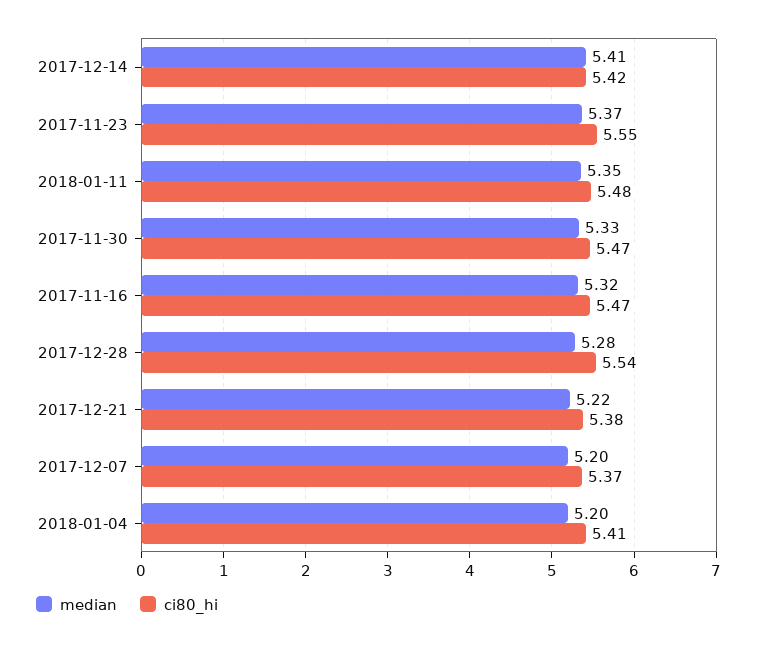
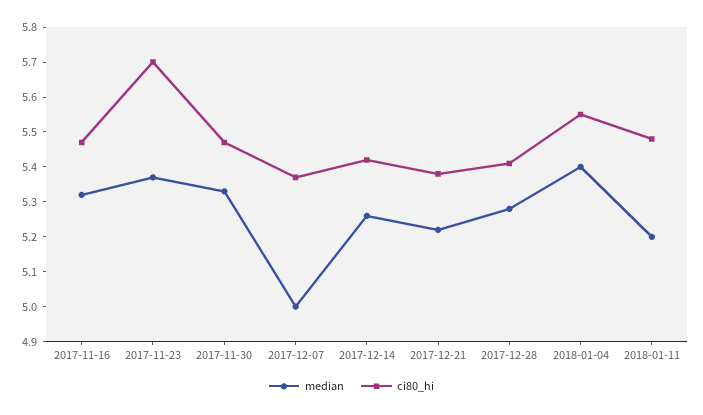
median, 2017-12-14: 5.41 -> 5.25
ci80_hi, 2017-11-23: 5.55 -> 5.7
median, 2018-01-11: 5.35 -> 5.2
ci80_hi, 2017-12-28: 5.54 -> 5.4
median, 2017-12-07: 5.2 -> 5
median, 2018-01-04: 5.2 -> 5.4
ci80_hi, 2018-01-04: 5.41 -> 5.55

